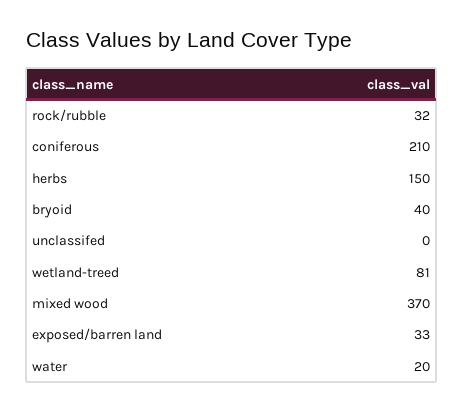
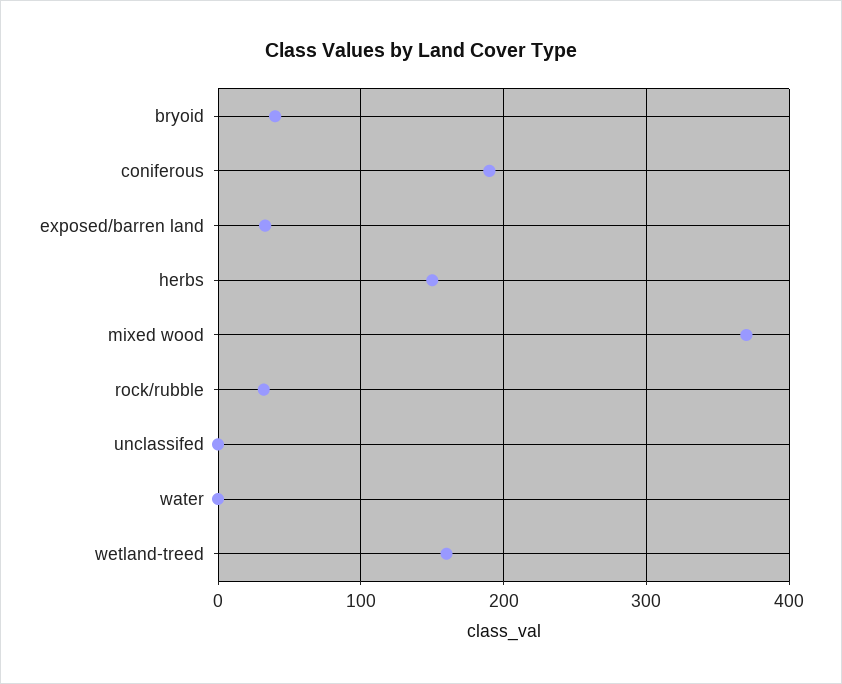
coniferous: 210 -> 190
wetland-treed: 81 -> 160
water: 20 -> 0

